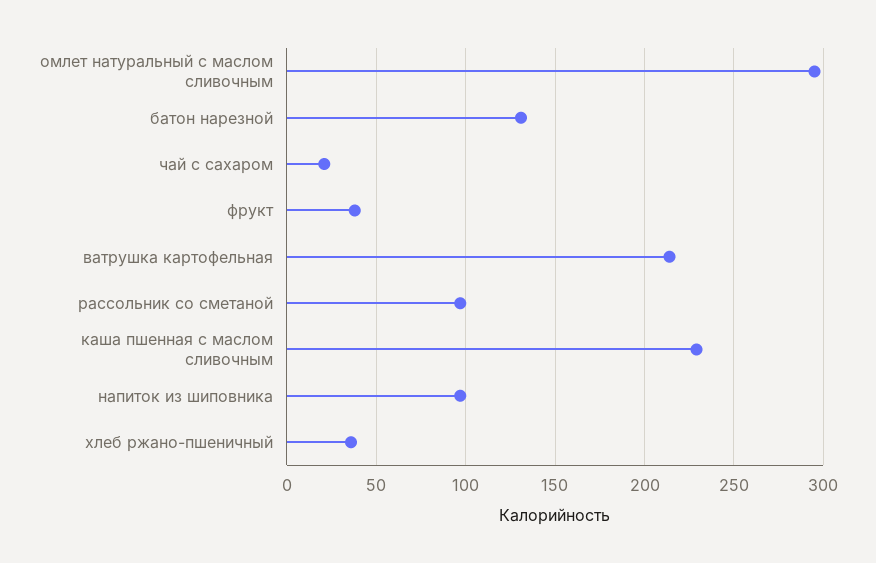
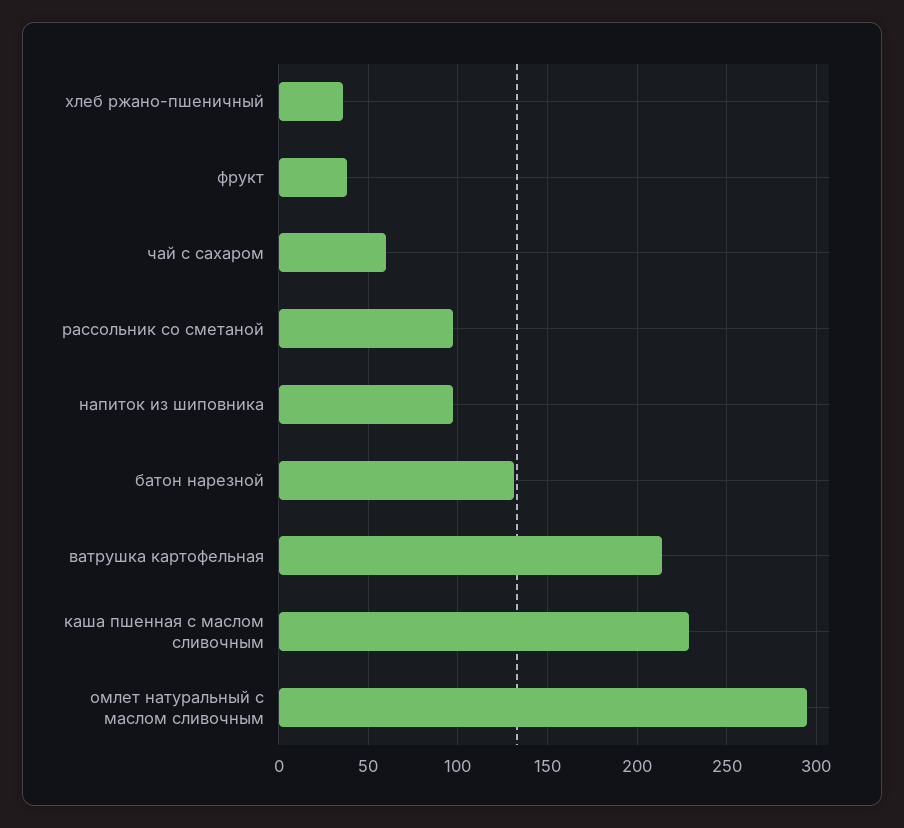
чай с сахаром: 20 -> 60

